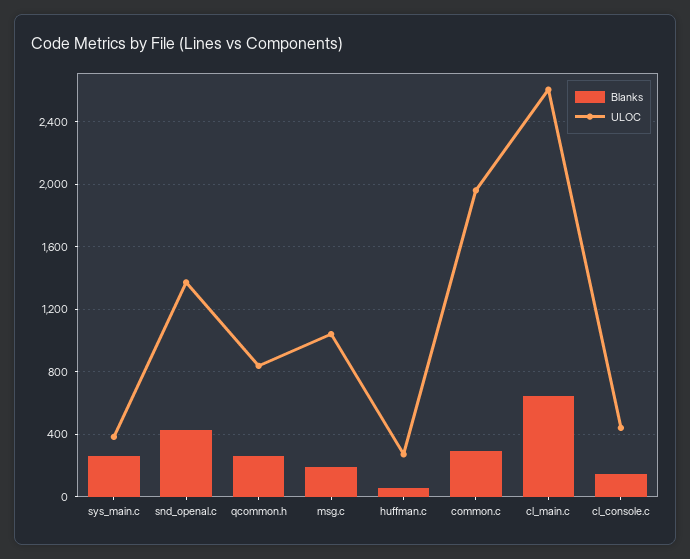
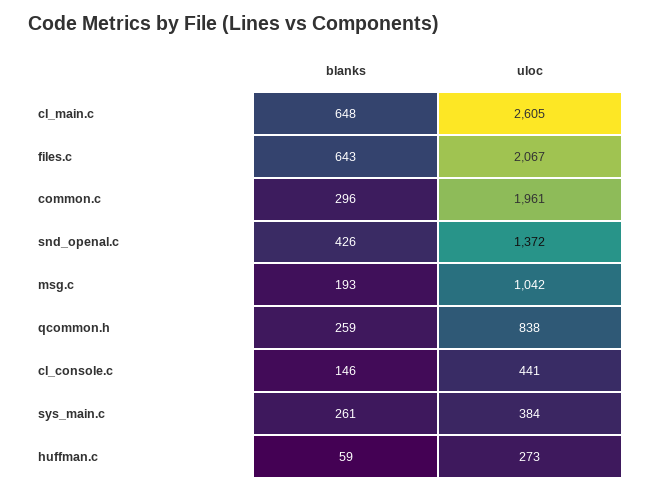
Blanks, files.c: none -> 643
ULOC, files.c: none -> 2067

